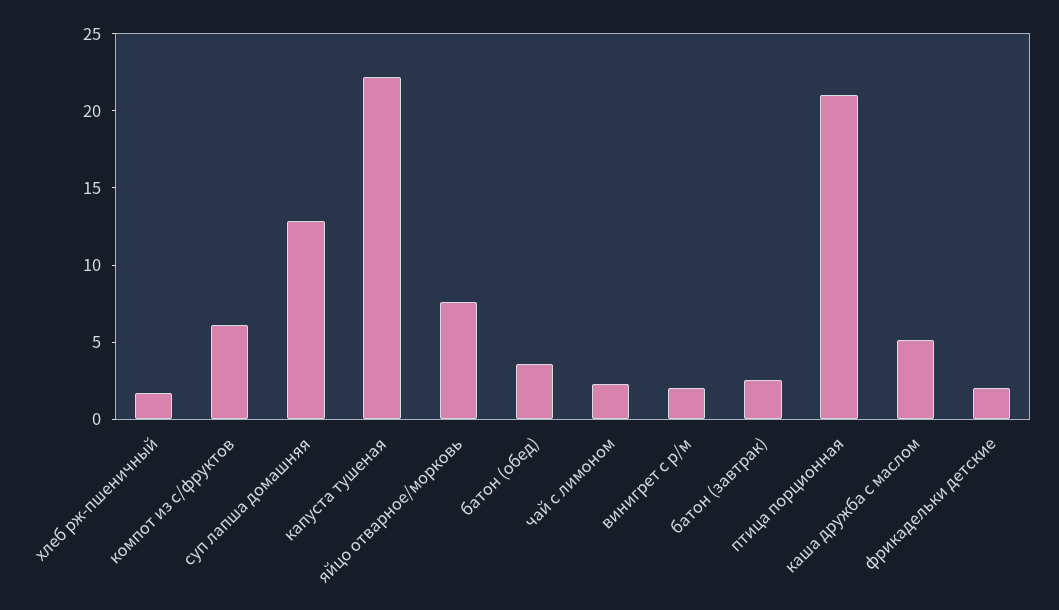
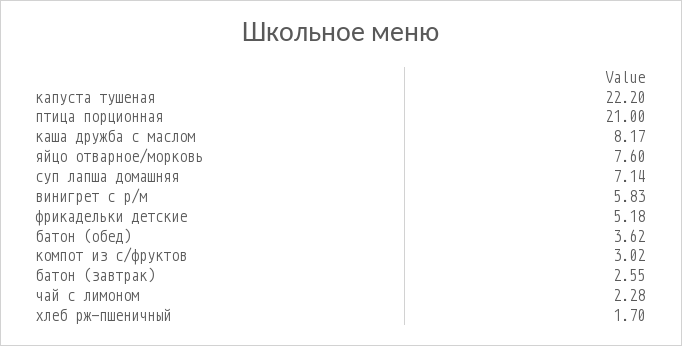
компот из с/фруктов: 6 -> 3.02
суп лапша домашняя: 13 -> 7.14
винигрет с р/м: 2 -> 5.83
каша дружба с маслом: 5 -> 8.17
фрикадельки детские: 2 -> 5.18

